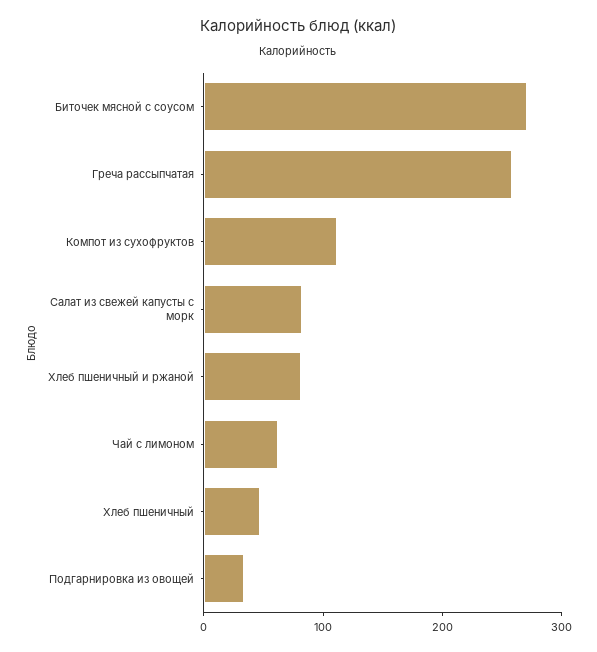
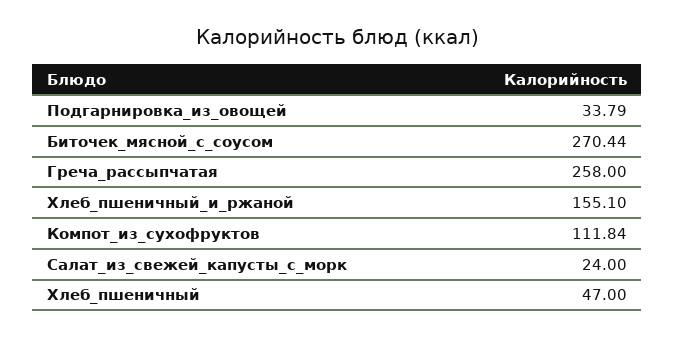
Салат из свежей капусты с морк: 80 -> 24
Хлеб пшеничный и ржаной: 80 -> 155.1
Чай с лимоном: 60 -> none

